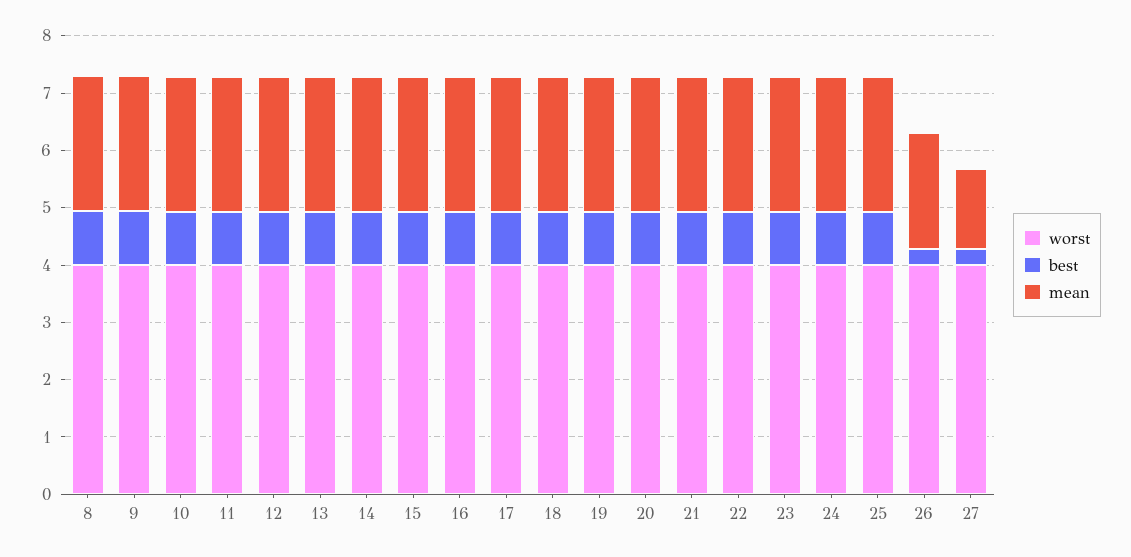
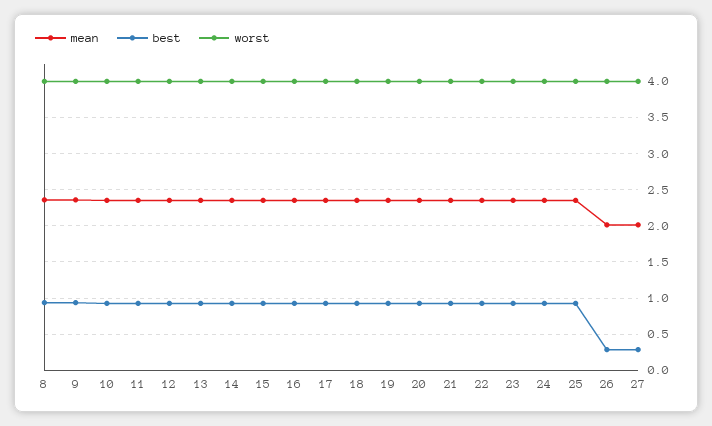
mean, 27: 1.4 -> 2

